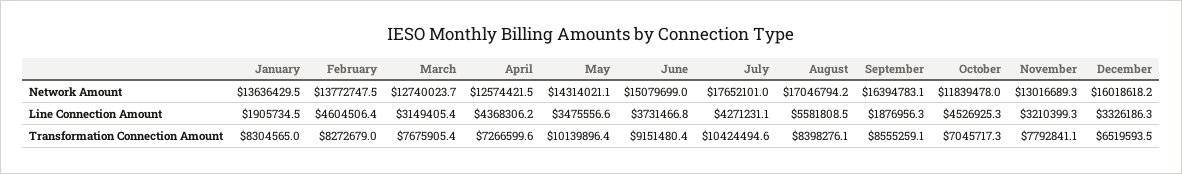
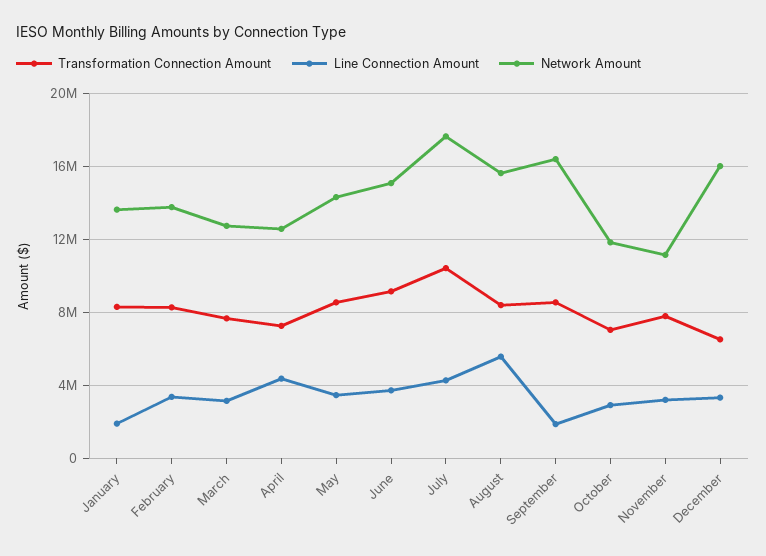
Network Amount, August: 17046794.2 -> 15500000
Network Amount, November: 13016689.3 -> 11000000
Line Connection Amount, February: 4604506.4 -> 3500000
Line Connection Amount, October: 4526925.3 -> 3000000
Transformation Connection Amount, May: 10139896.4 -> 8500000

